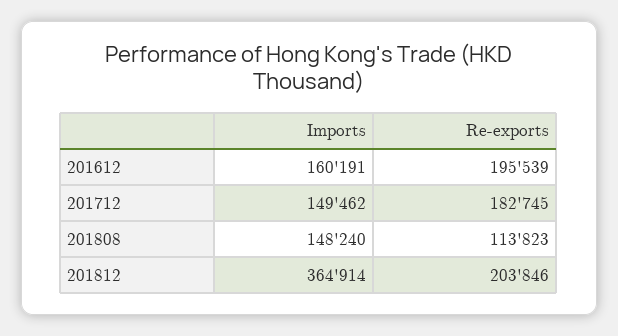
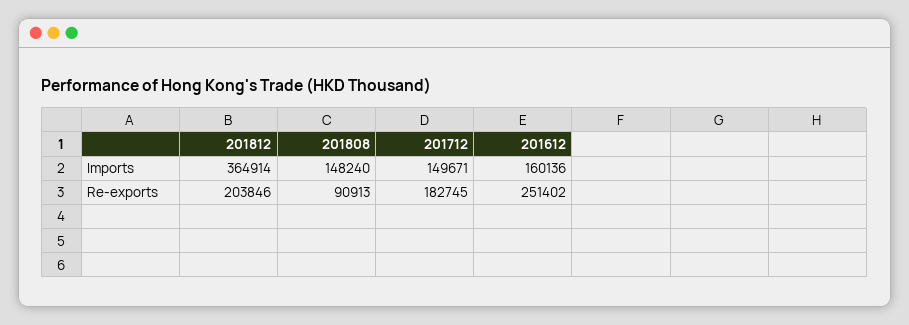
Imports, 201612: 160191 -> 160136
Re-exports, 201612: 195539 -> 251402
Imports, 201712: 149462 -> 149671
Re-exports, 201808: 113823 -> 90913

